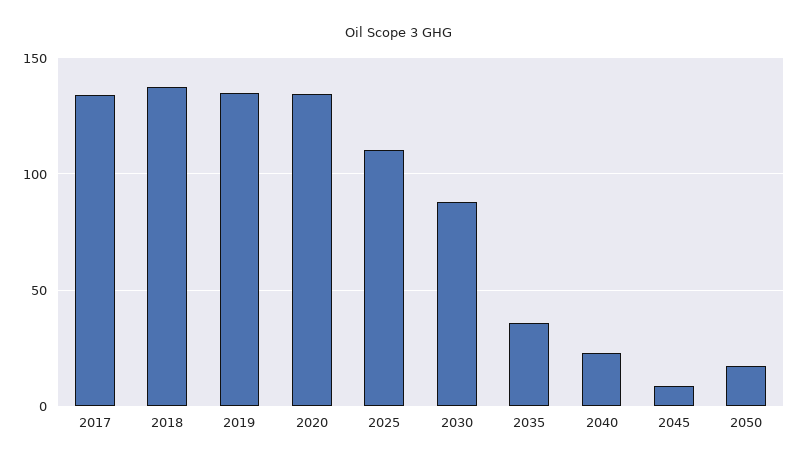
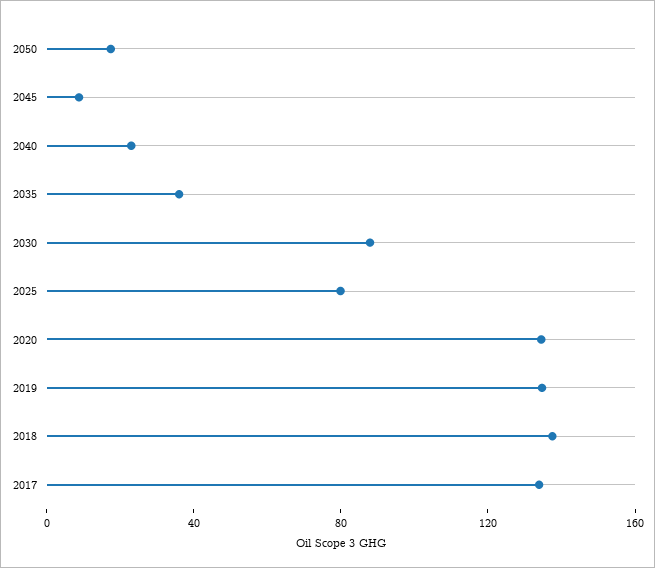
2025: 110 -> 80

